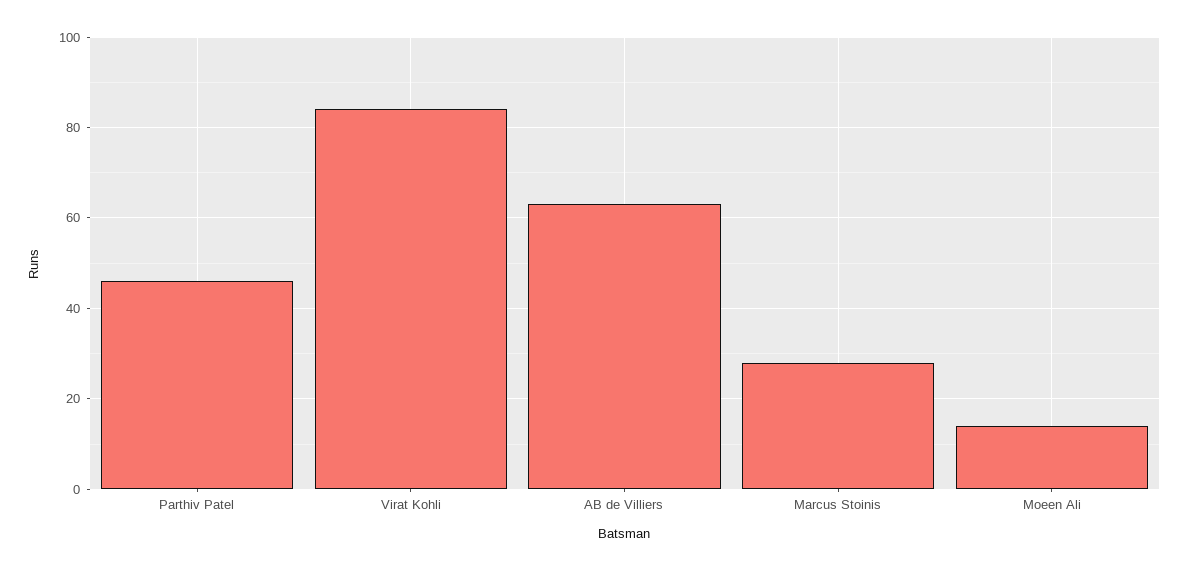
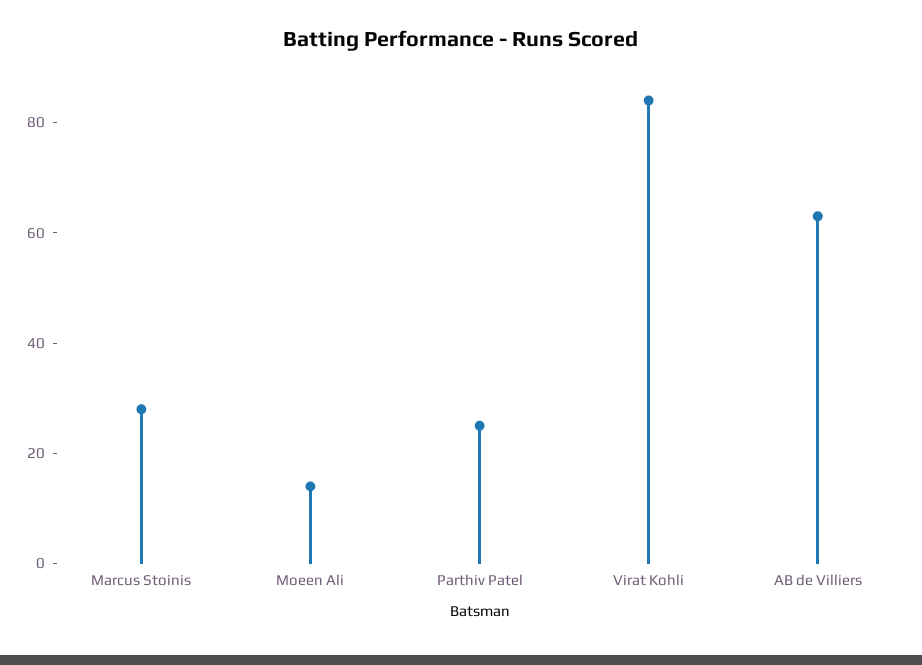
Parthiv Patel: 45 -> 25

